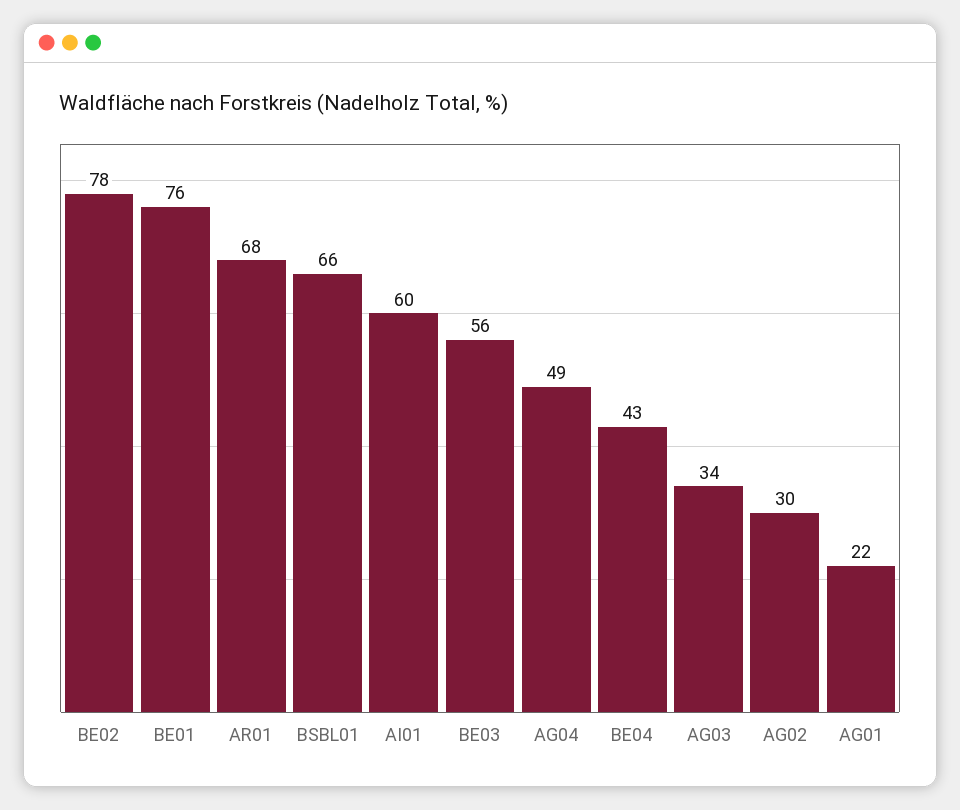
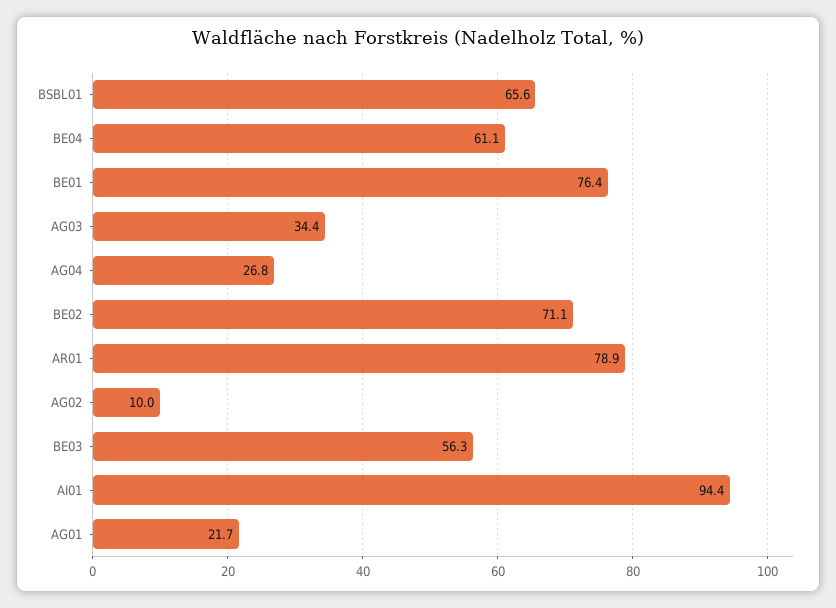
BE02: 78 -> 71.1
AR01: 68 -> 78.9
AI01: 60 -> 94.4
AG04: 49 -> 26.8
BE04: 43 -> 61.1
AG02: 30 -> 10

